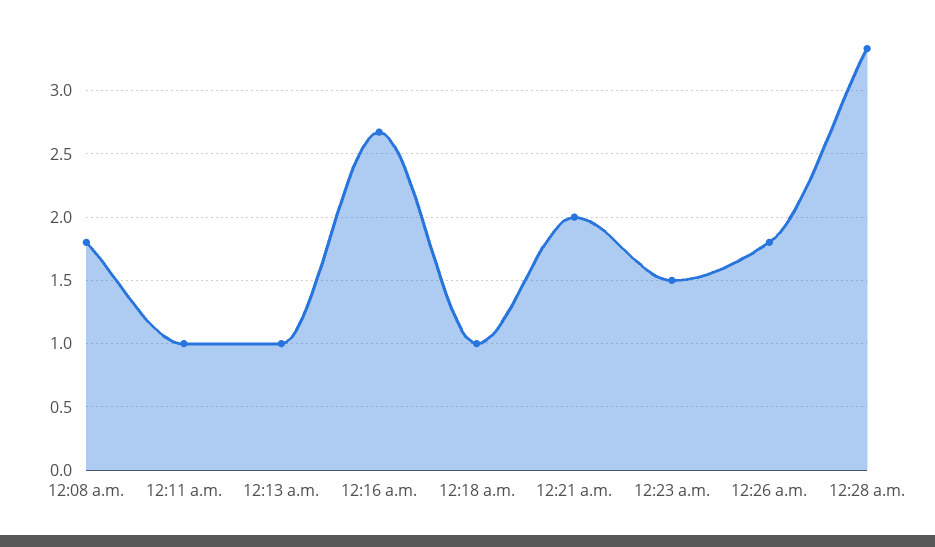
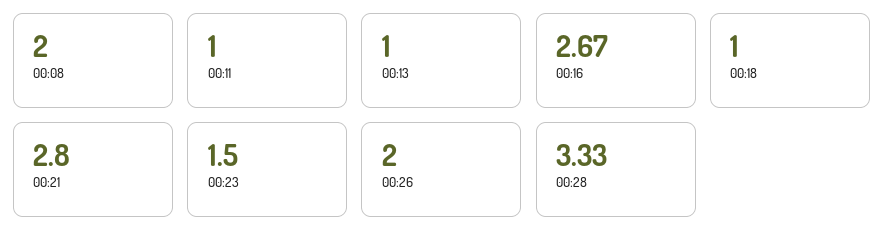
12:08 a.m.: 1.8 -> 2
12:21 a.m.: 2 -> 2.8
12:26 a.m.: 1.8 -> 2

